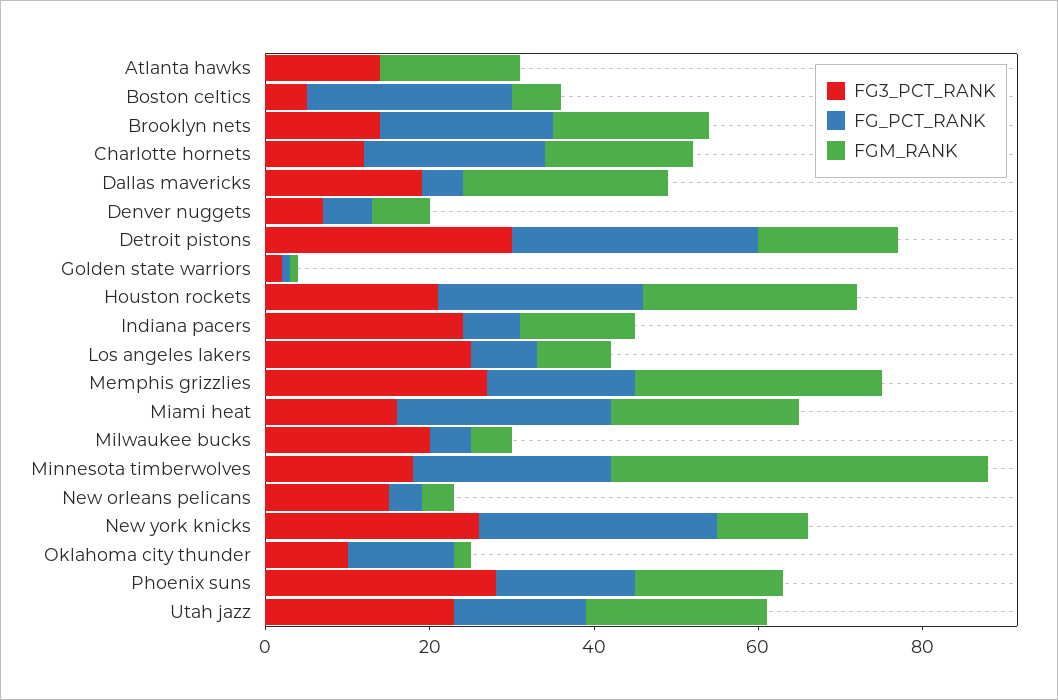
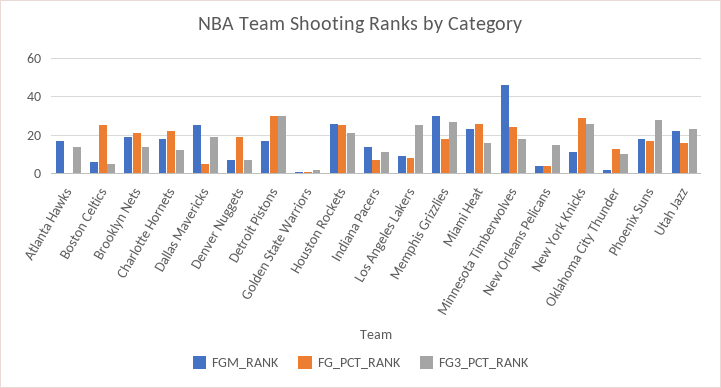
FG_PCT_RANK, Denver nuggets: 5 -> 20
FG3_PCT_RANK, Indiana pacers: 25 -> 10
FG3_PCT_RANK, Milwaukee bucks: 20 -> none
FG_PCT_RANK, Milwaukee bucks: 5 -> none
FGM_RANK, Milwaukee bucks: 5 -> none

